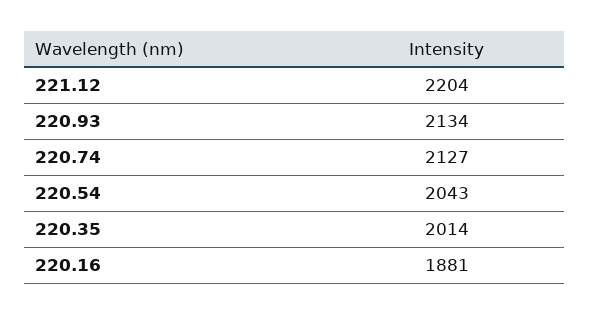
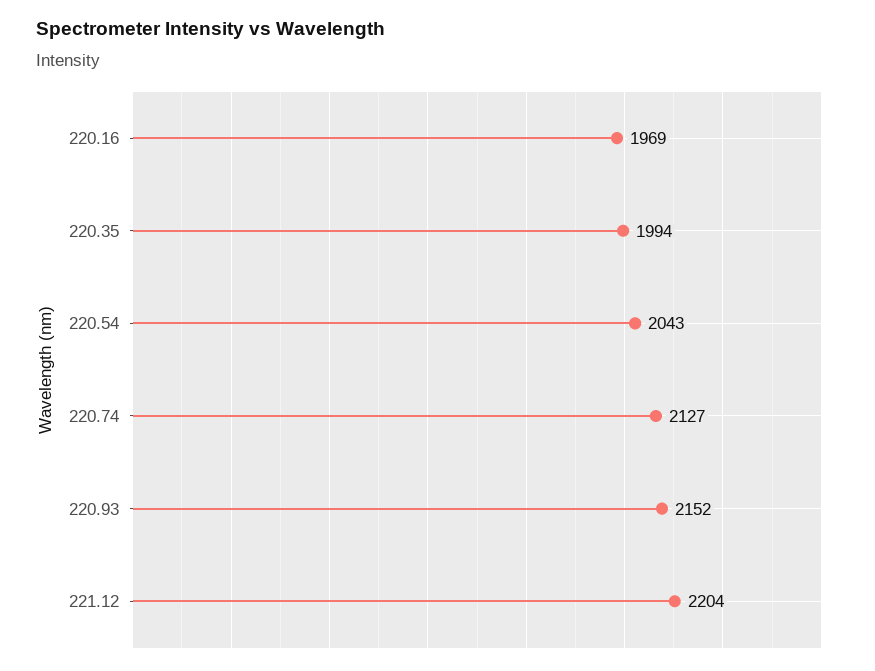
220.93: 2134 -> 2152
220.35: 2014 -> 1994
220.16: 1881 -> 1969

